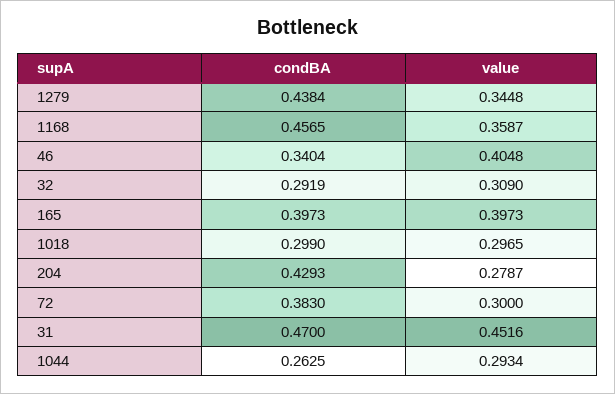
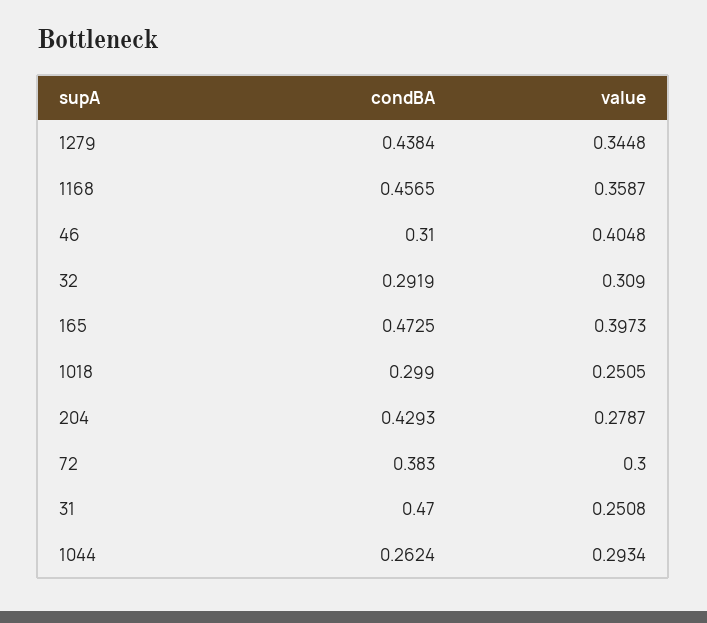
condBA, 46: 0.3404 -> 0.31
condBA, 165: 0.3973 -> 0.4725
value, 1018: 0.2965 -> 0.2505
value, 31: 0.4516 -> 0.2508
condBA, 1044: 0.2625 -> 0.2624

